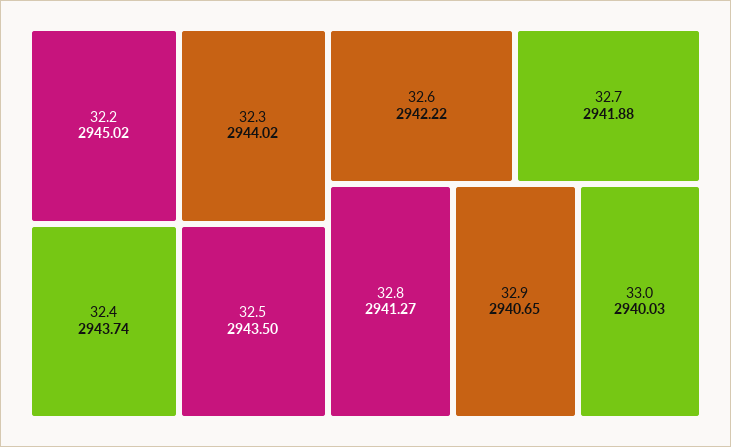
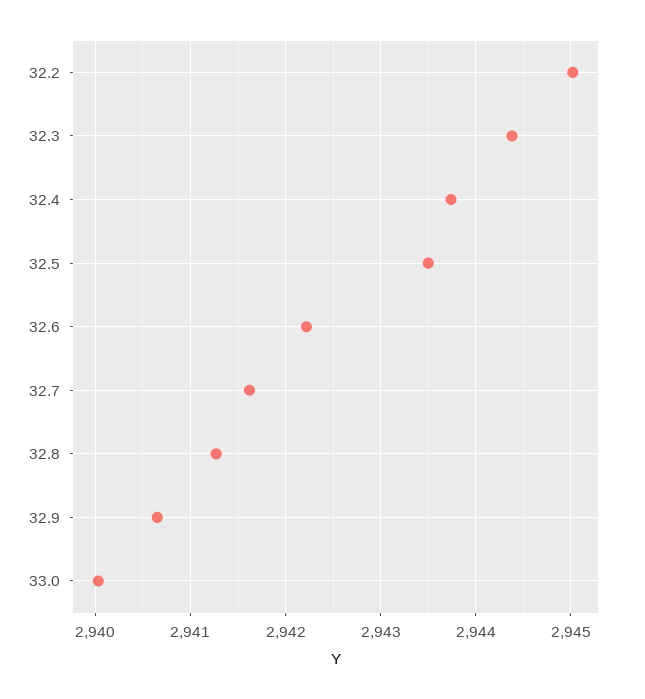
32.3: 2944.02 -> 2944.4
32.7: 2941.88 -> 2941.6

